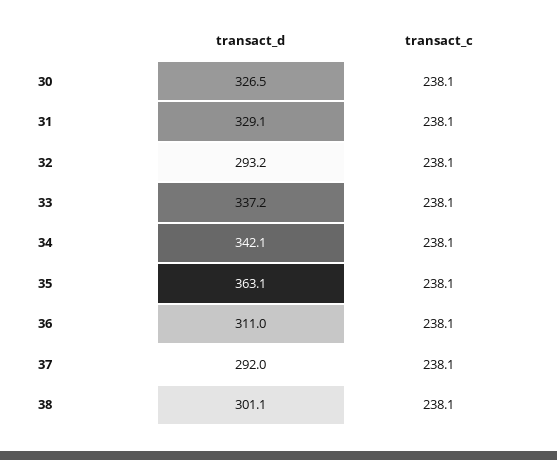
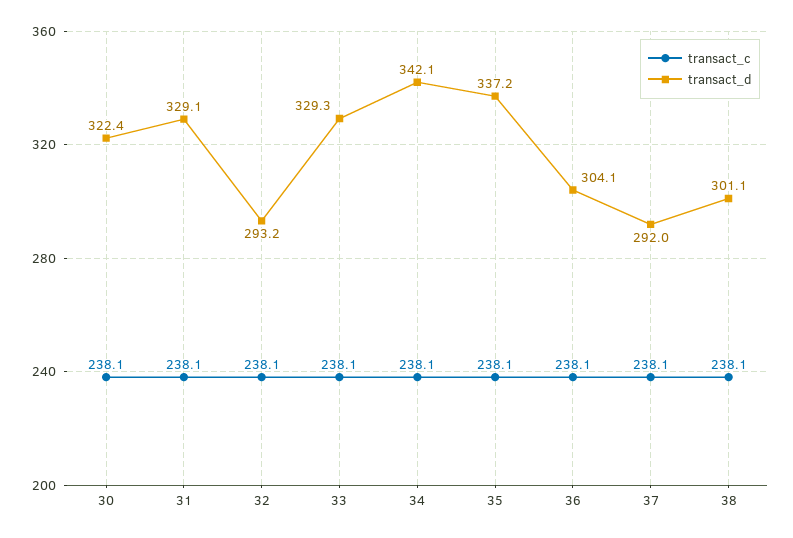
transact_d, 30: 326.5 -> 322.4
transact_d, 33: 337.2 -> 329.3
transact_d, 35: 363.1 -> 337.2
transact_d, 36: 311 -> 304.1

